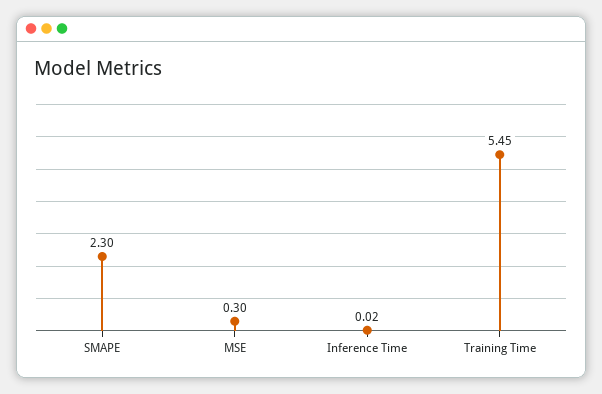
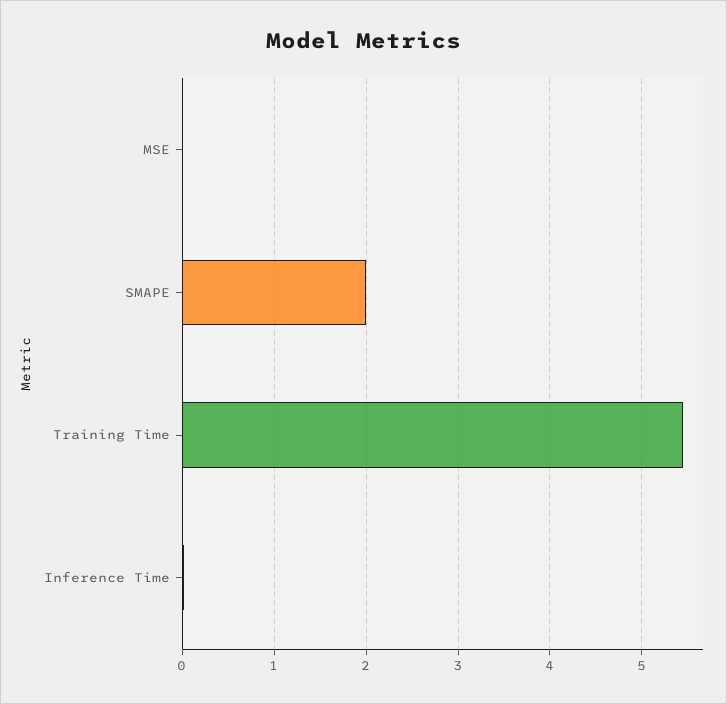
SMAPE: 2.3 -> 2
MSE: 0.3 -> 0

